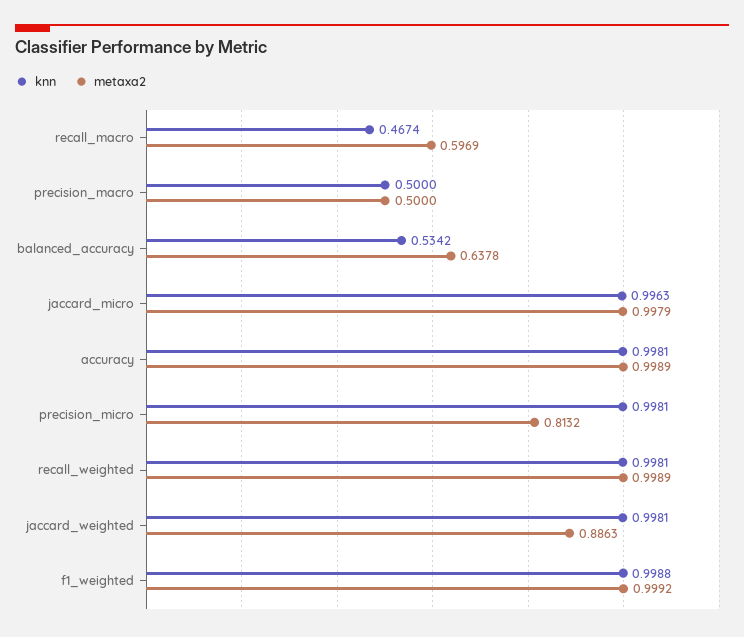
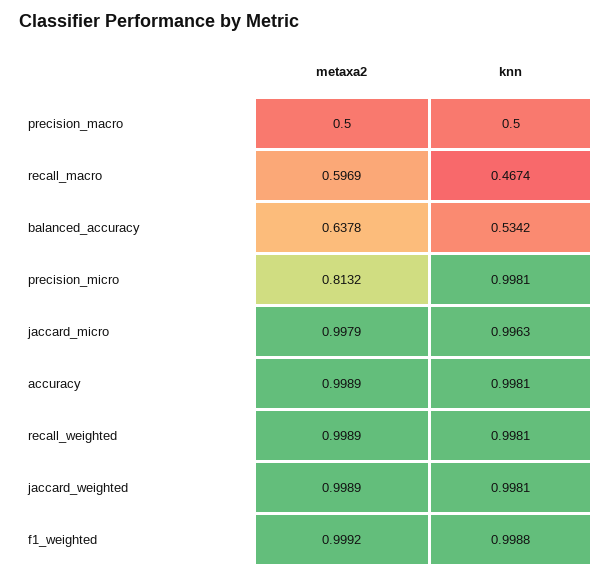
metaxa2, jaccard_weighted: 0.8863 -> 0.9989

